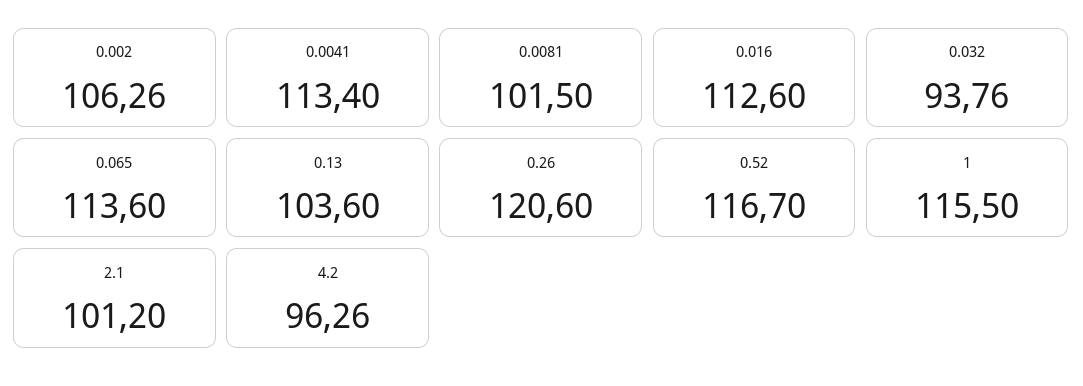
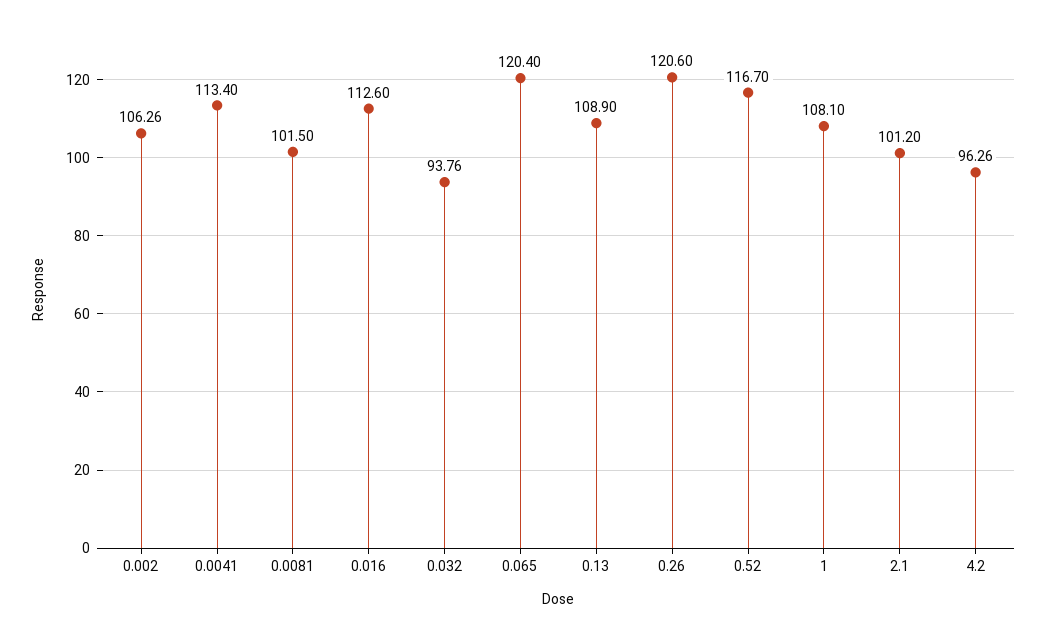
0.065: 113.6 -> 120.4
0.13: 103.6 -> 108.9
1: 115.5 -> 108.1

